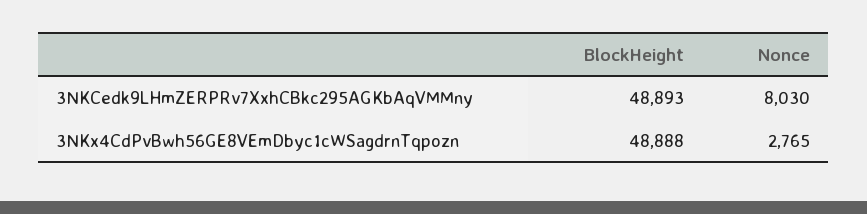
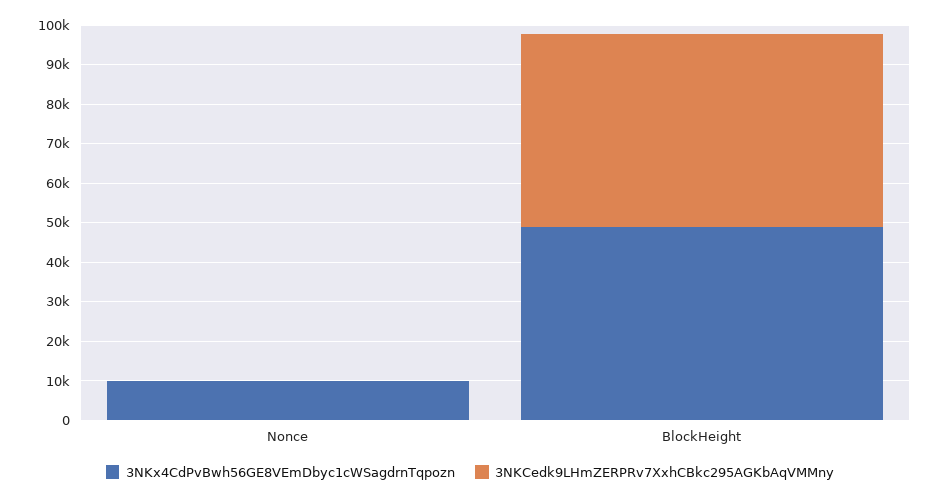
3NKCedk9LHmZERPRv7XxhCBkc295AGKbAqVMMny, Nonce: 8030 -> 0
3NKx4CdPvBwh56GE8VEmDbyc1cWSagdrnTqpozn, Nonce: 2765 -> 10000

